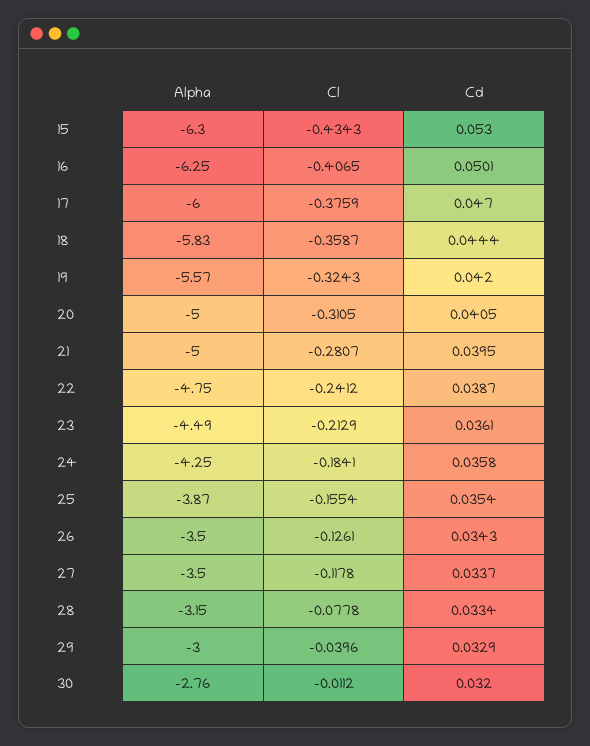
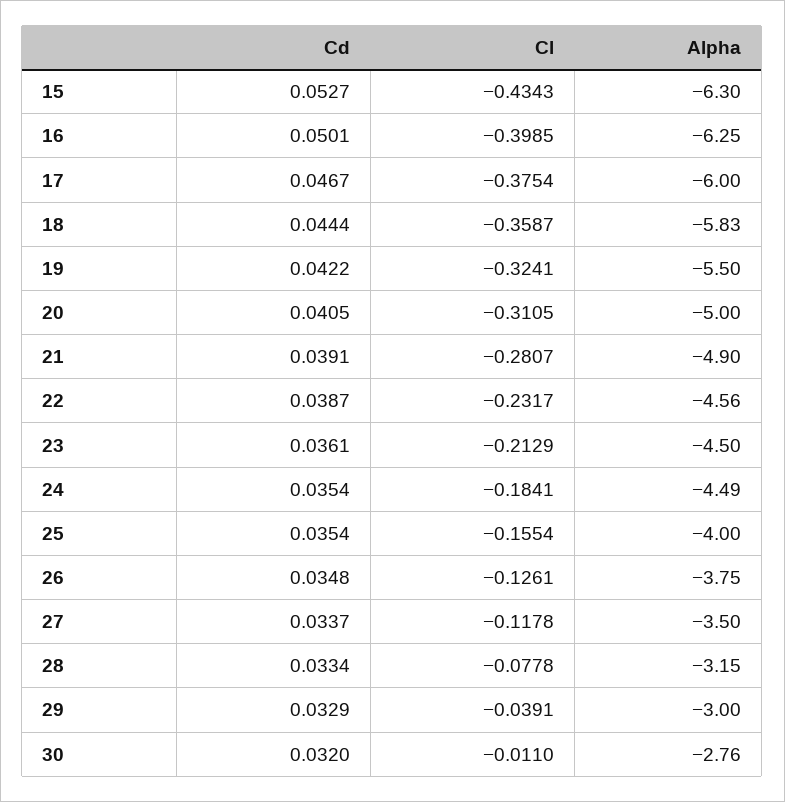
Cd, 15: 0.053 -> 0.0527
Cl, 16: -0.4065 -> -0.3985
Cl, 17: -0.3759 -> -0.3754
Cd, 17: 0.047 -> 0.0467
Alpha, 19: -5.57 -> -5.5
Cl, 19: -0.3243 -> -0.3241
Cd, 19: 0.042 -> 0.0422
Alpha, 21: -5 -> -4.9
Cd, 21: 0.0395 -> 0.0391
Alpha, 22: -4.75 -> -4.56
Cl, 22: -0.2412 -> -0.2317
Alpha, 23: -4.49 -> -4.5
Alpha, 24: -4.25 -> -4.49
Cd, 24: 0.0358 -> 0.0354
Alpha, 25: -3.87 -> -4
Alpha, 26: -3.5 -> -3.75
Cd, 26: 0.0343 -> 0.0348
Cl, 29: -0.0396 -> -0.0391
Cl, 30: -0.0112 -> -0.011

